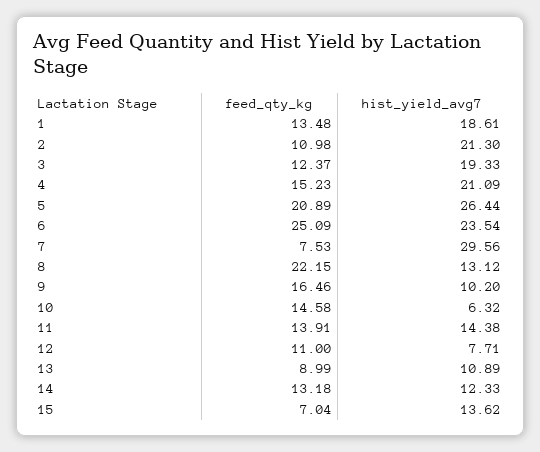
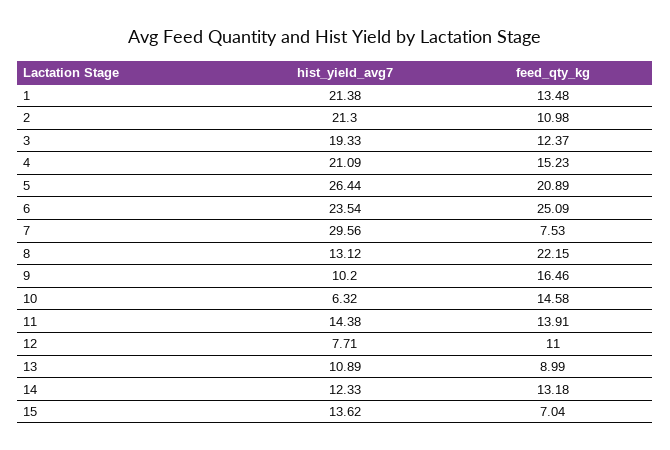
hist_yield_avg7, 1: 18.61 -> 21.38

